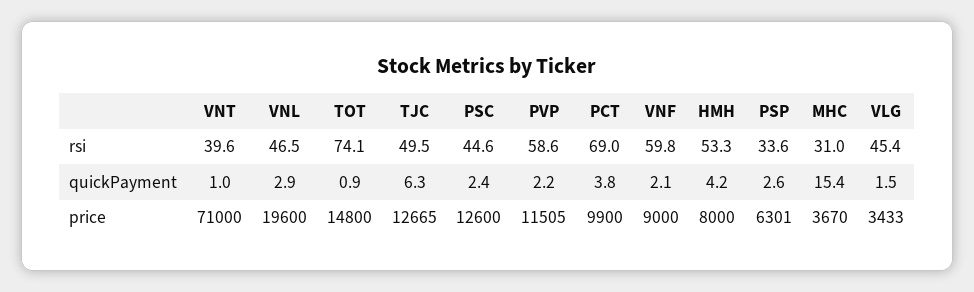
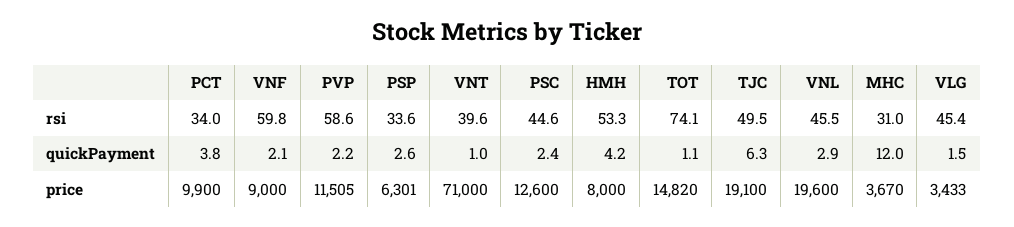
VNL, rsi: 46.5 -> 45.5
PCT, rsi: 69 -> 34
TOT, quickPayment: 0.9 -> 1.1
MHC, quickPayment: 15.4 -> 12
TOT, price: 14800 -> 14820
TJC, price: 12665 -> 19100

